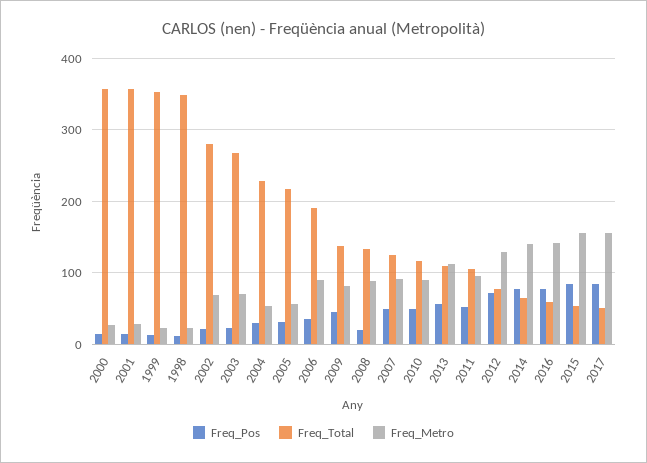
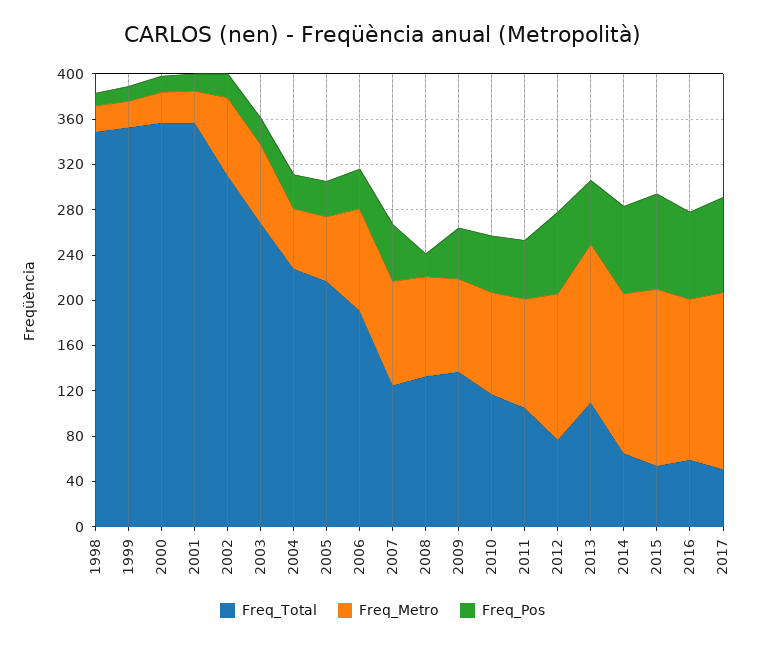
Freq_Total, 2002: 280 -> 310
Freq_Metro, 2013: 110 -> 140

